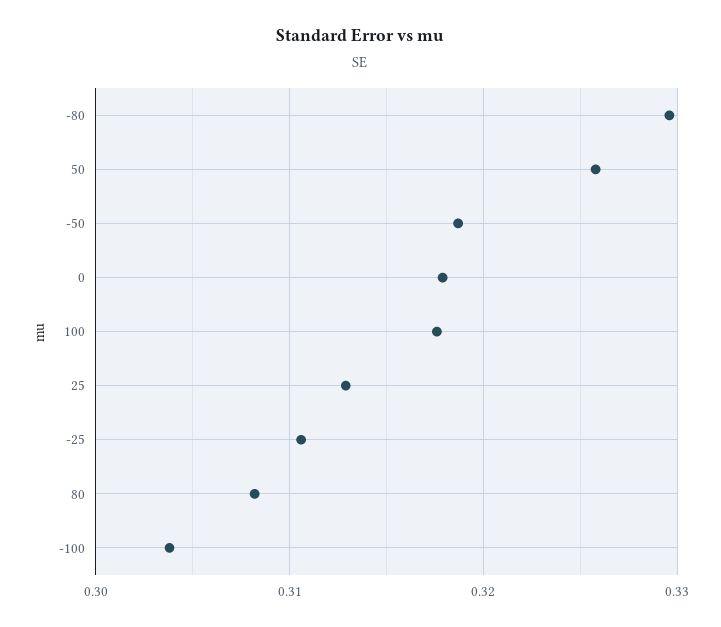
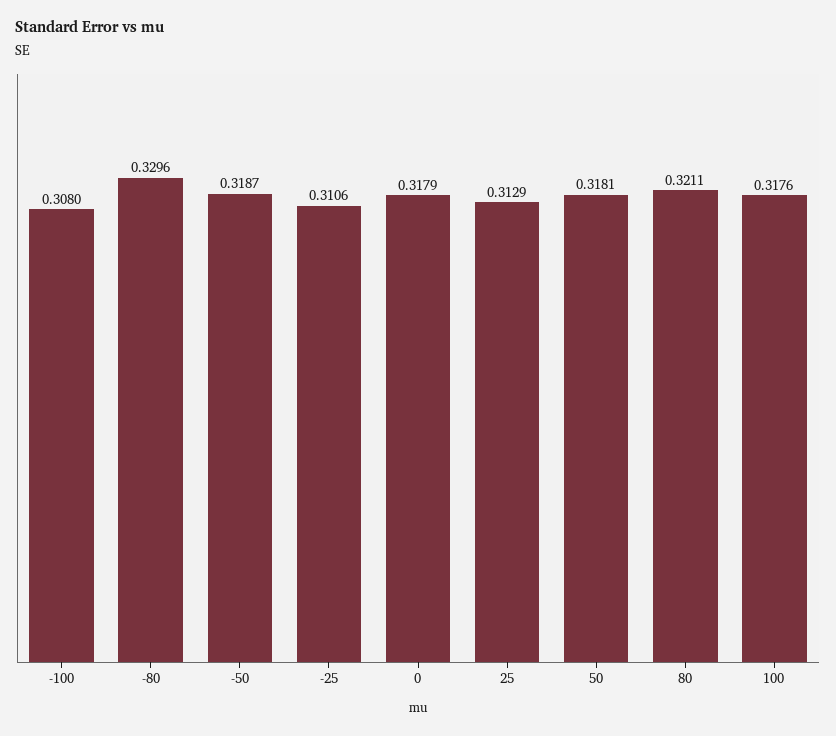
50: 0.326 -> 0.3181
80: 0.308 -> 0.3211
-100: 0.304 -> 0.308

